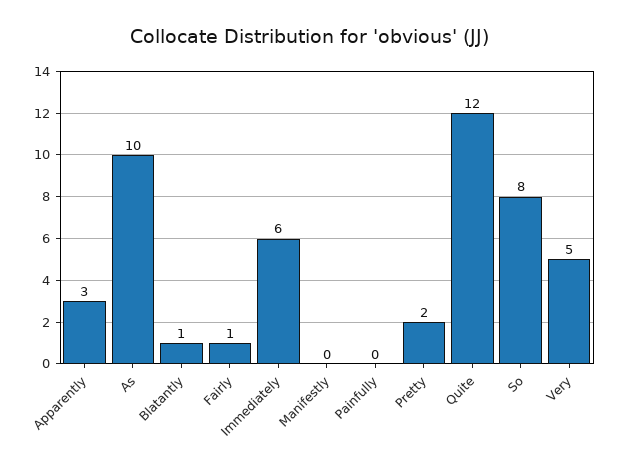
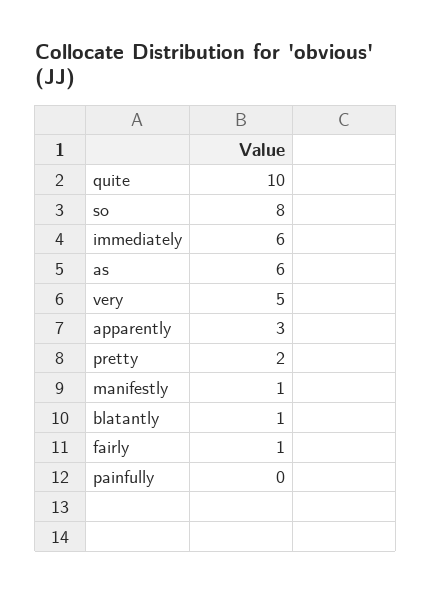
As: 10 -> 6
Manifestly: 0 -> 1
Quite: 12 -> 10

